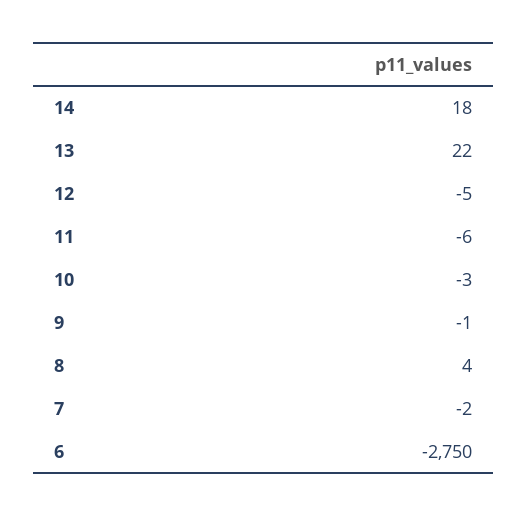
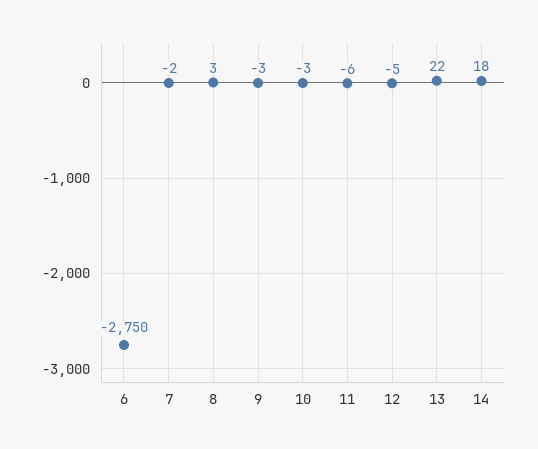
9: -1 -> -3
8: 4 -> 3

